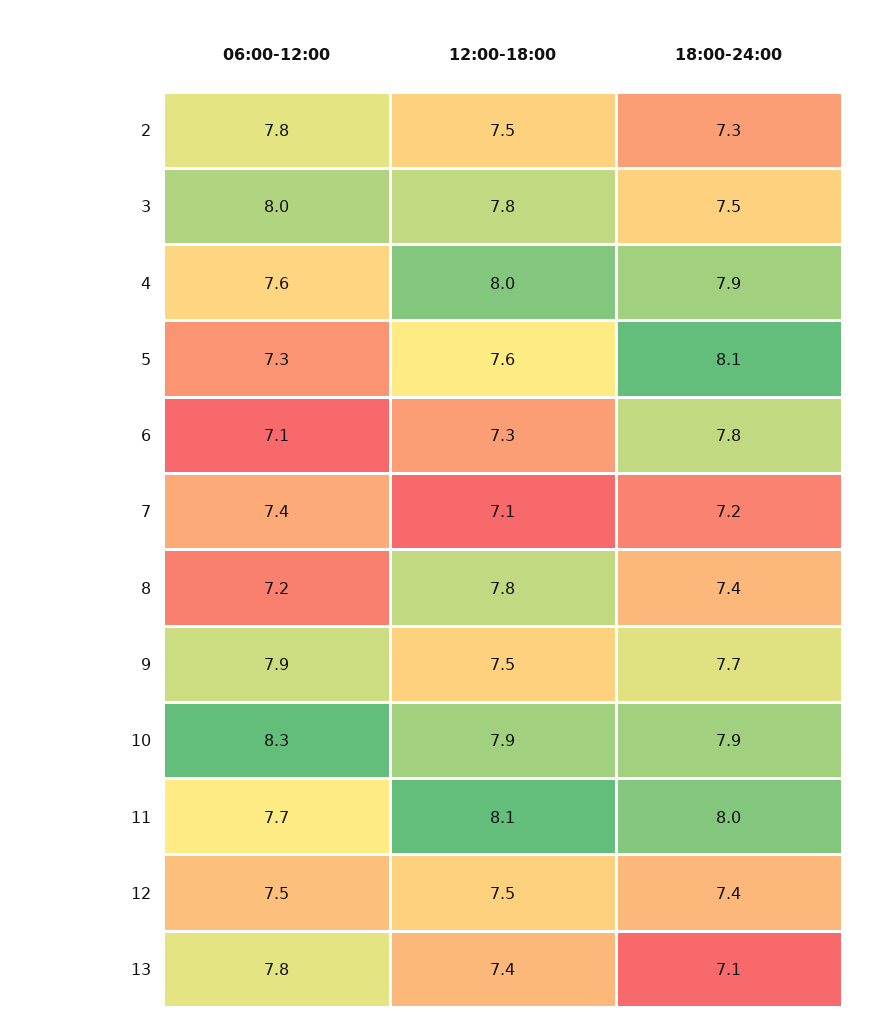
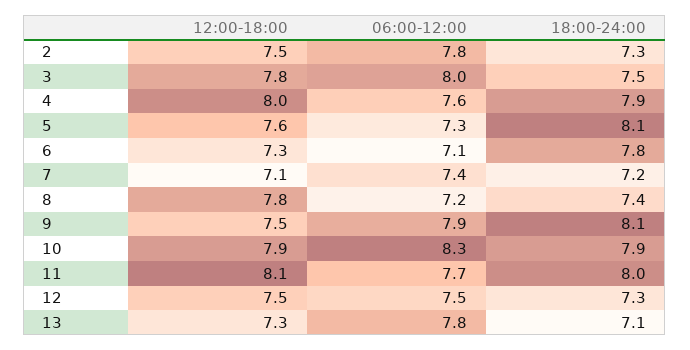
18:00-24:00, 9: 7.7 -> 8.1
18:00-24:00, 12: 7.4 -> 7.3
12:00-18:00, 13: 7.4 -> 7.3

